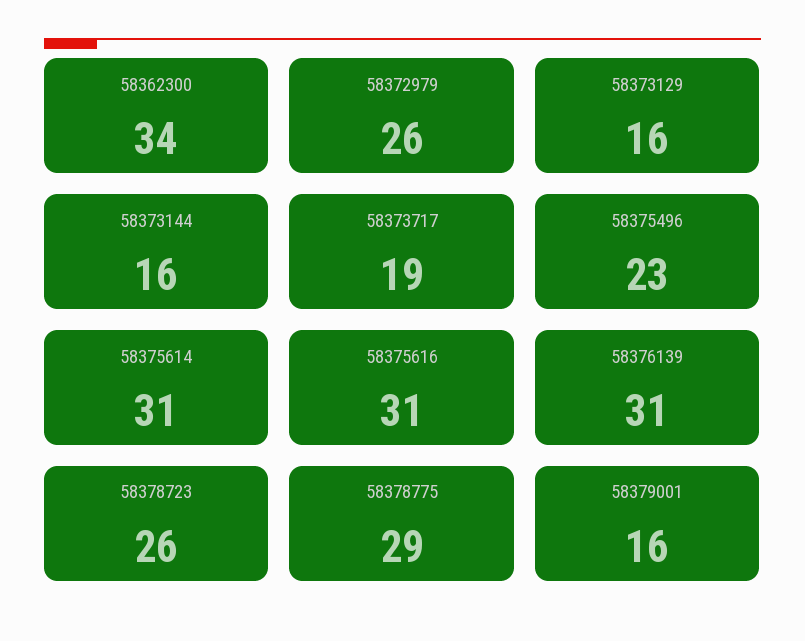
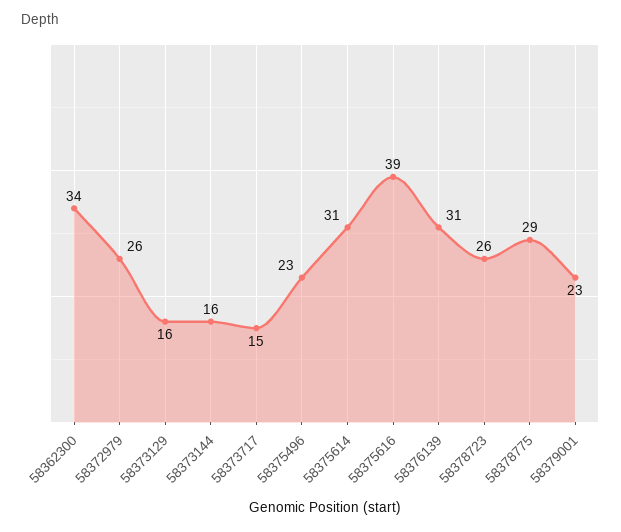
58373717: 19 -> 15
58375616: 31 -> 39
58379001: 16 -> 23

